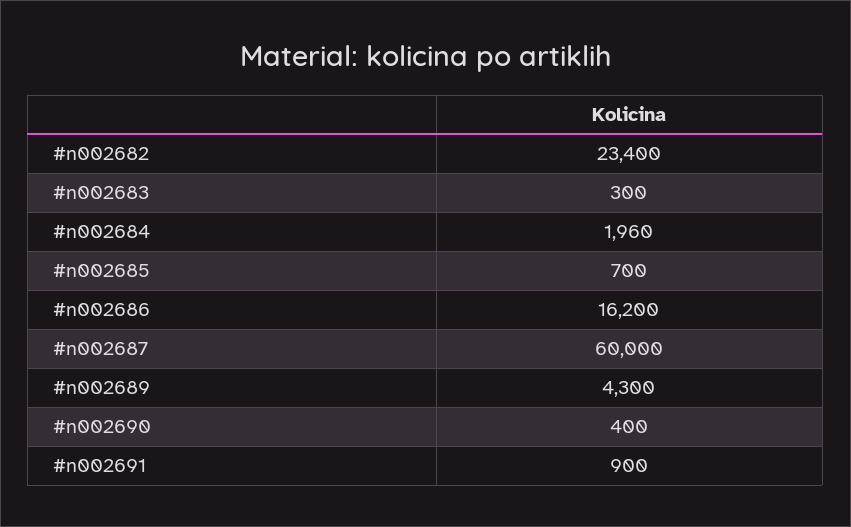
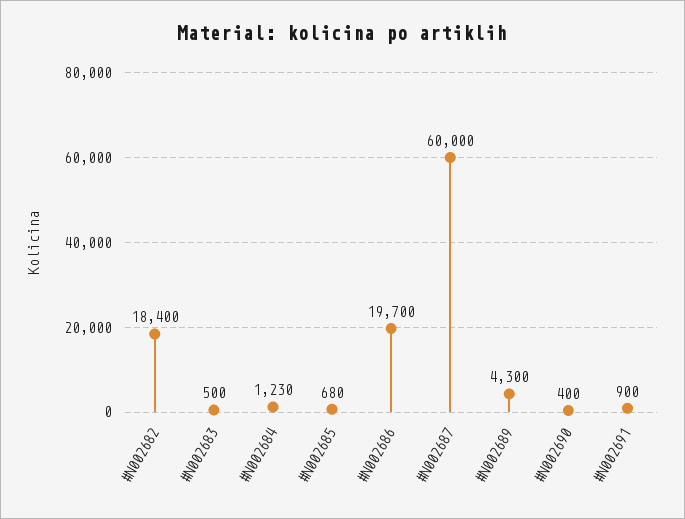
#n002682: 23400 -> 18400
#n002683: 300 -> 500
#n002684: 1960 -> 1230
#n002685: 700 -> 680
#n002686: 16200 -> 19700

